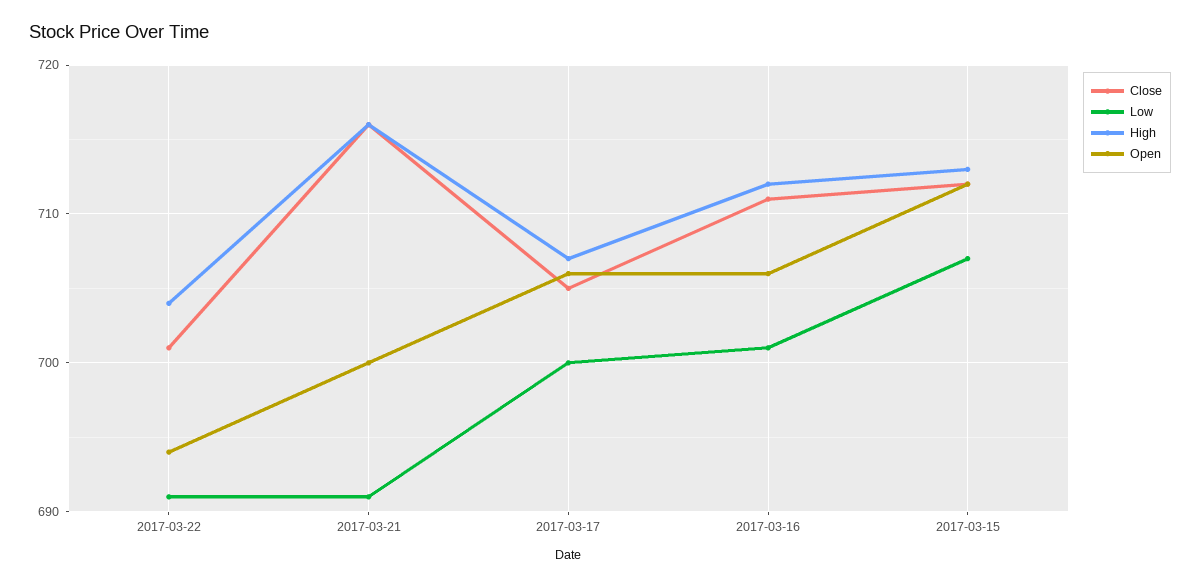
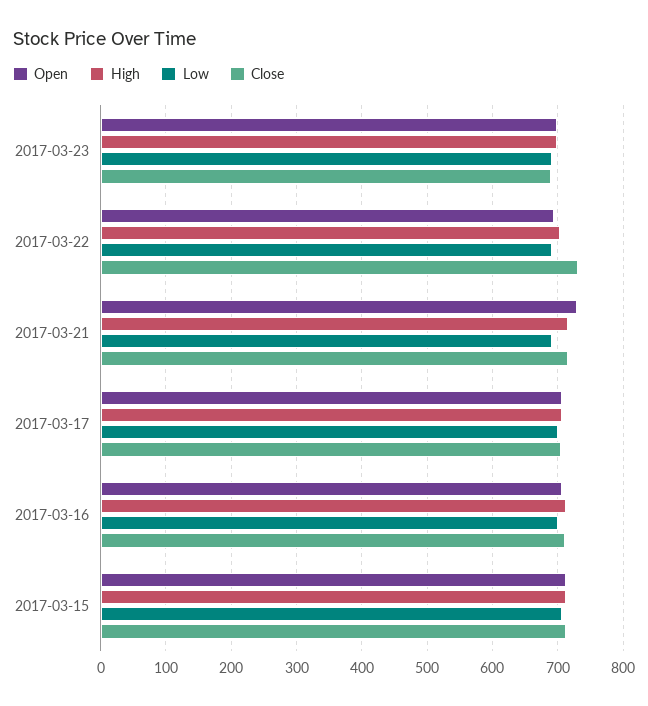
Close, 2017-03-22: 701 -> 730
Open, 2017-03-21: 700 -> 730
Open, 2017-03-23: none -> 700
High, 2017-03-23: none -> 700
Low, 2017-03-23: none -> 690
Close, 2017-03-23: none -> 690

